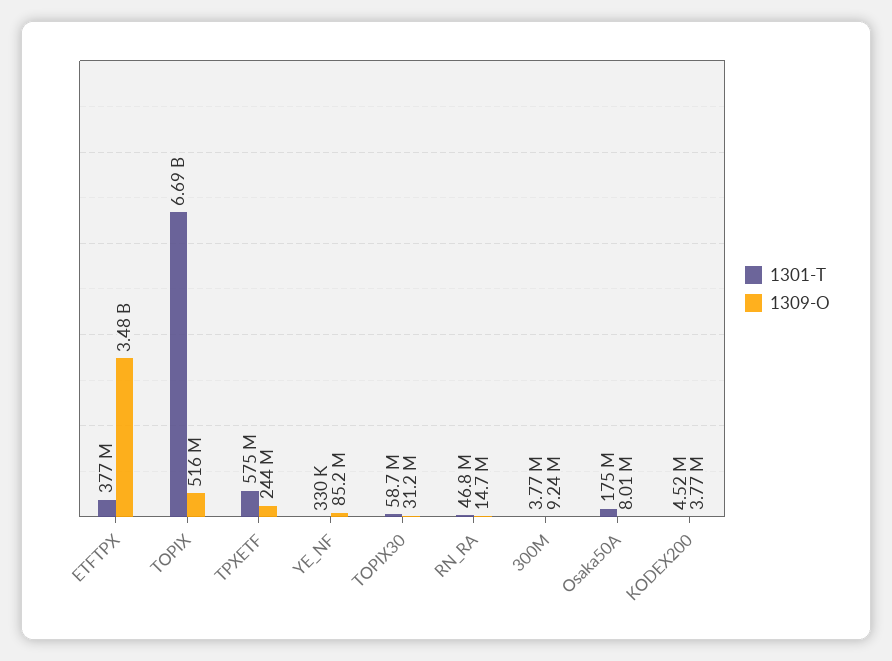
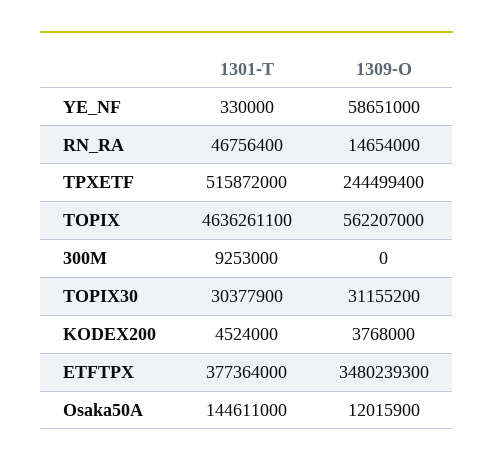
1301-T, TOPIX: 6690000000 -> 4636261100
1309-O, TOPIX: 516000000 -> 562207000
1301-T, TPXETF: 575000000 -> 515872000
1309-O, YE_NF: 85200000 -> 58651000
1301-T, TOPIX30: 58700000 -> 30377900
1301-T, 300M: 3770000 -> 9253000
1309-O, 300M: 9240000 -> 0
1301-T, Osaka50A: 175000000 -> 144611000
1309-O, Osaka50A: 8010000 -> 12015900

